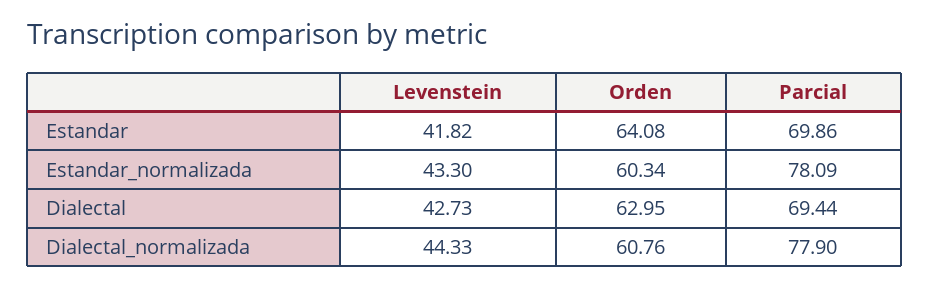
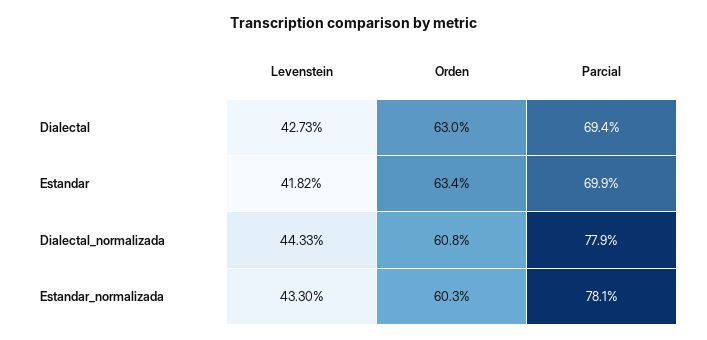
Orden, Estandar: 64.08 -> 63.4

